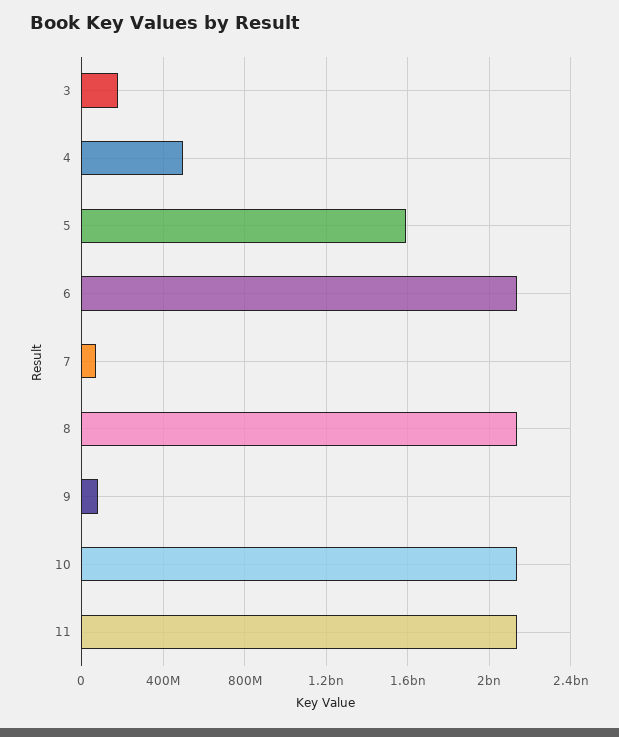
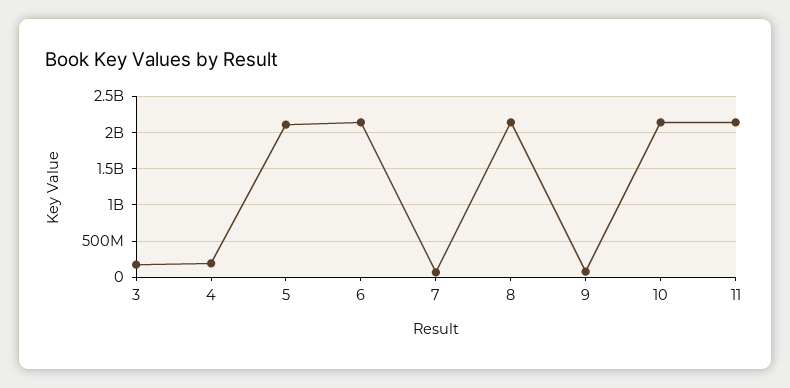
4: 500000000 -> 200000000
5: 1600000000 -> 2100000000

